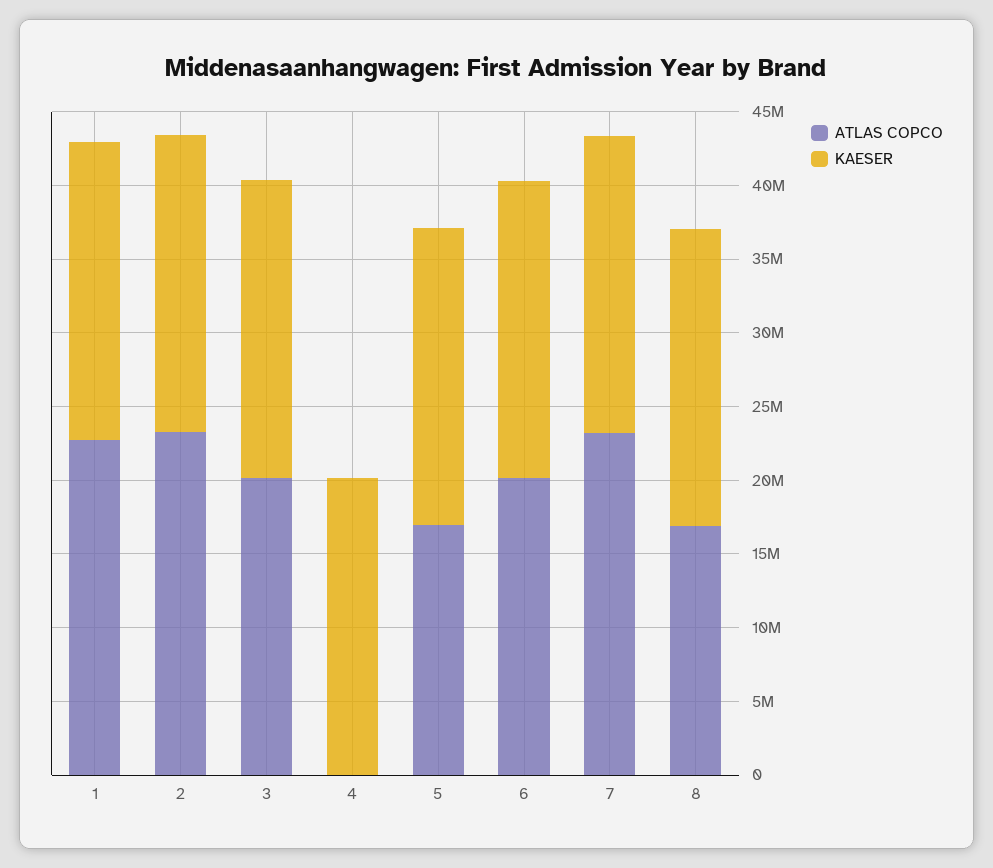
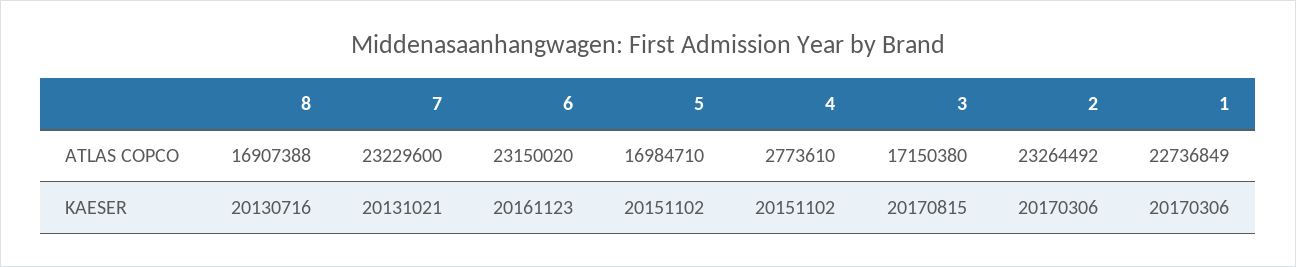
ATLAS COPCO, 3: 20000000 -> 17150380
ATLAS COPCO, 4: 0 -> 2773610
ATLAS COPCO, 6: 20000000 -> 23150020

